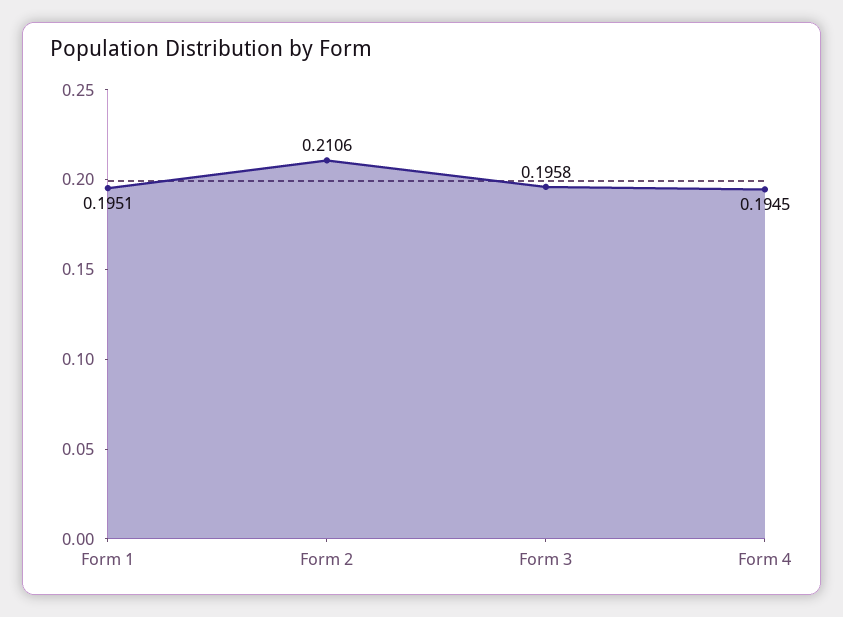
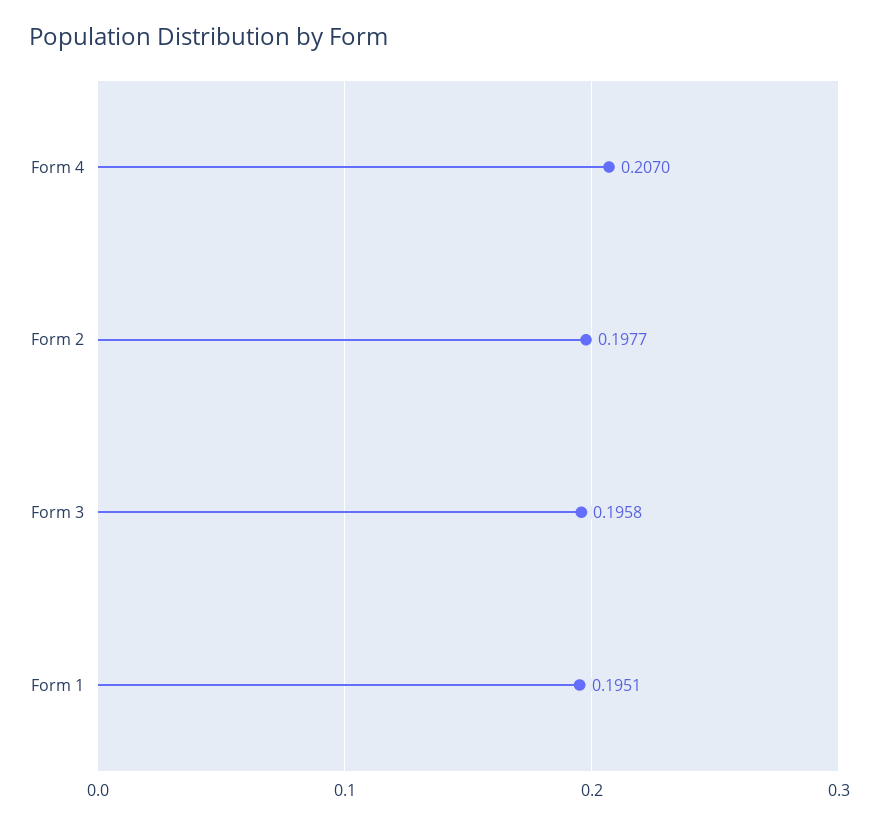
Form 2: 0.2106 -> 0.1977
Form 4: 0.1945 -> 0.207

